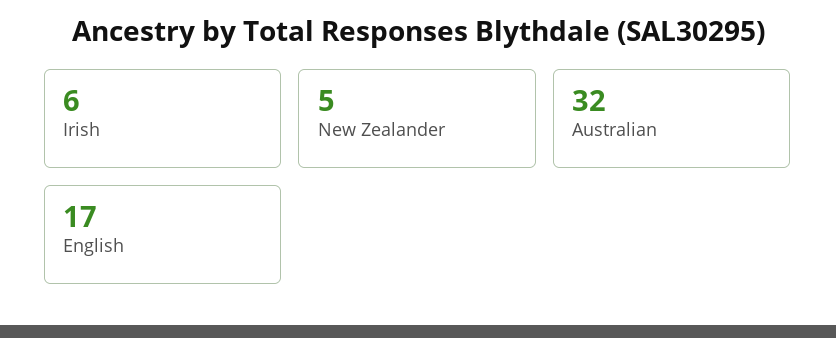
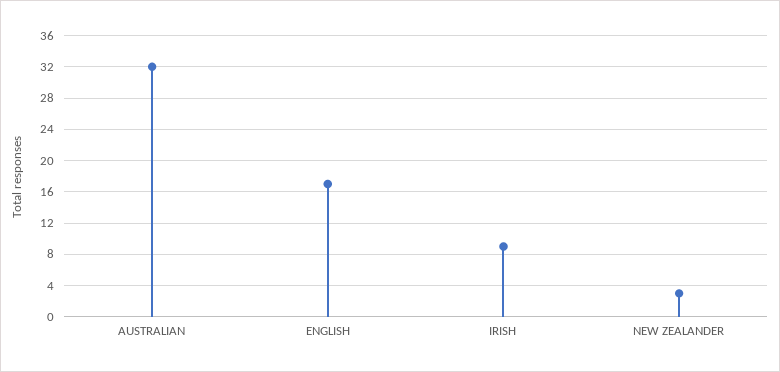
Irish: 6 -> 9
New Zealander: 5 -> 3

